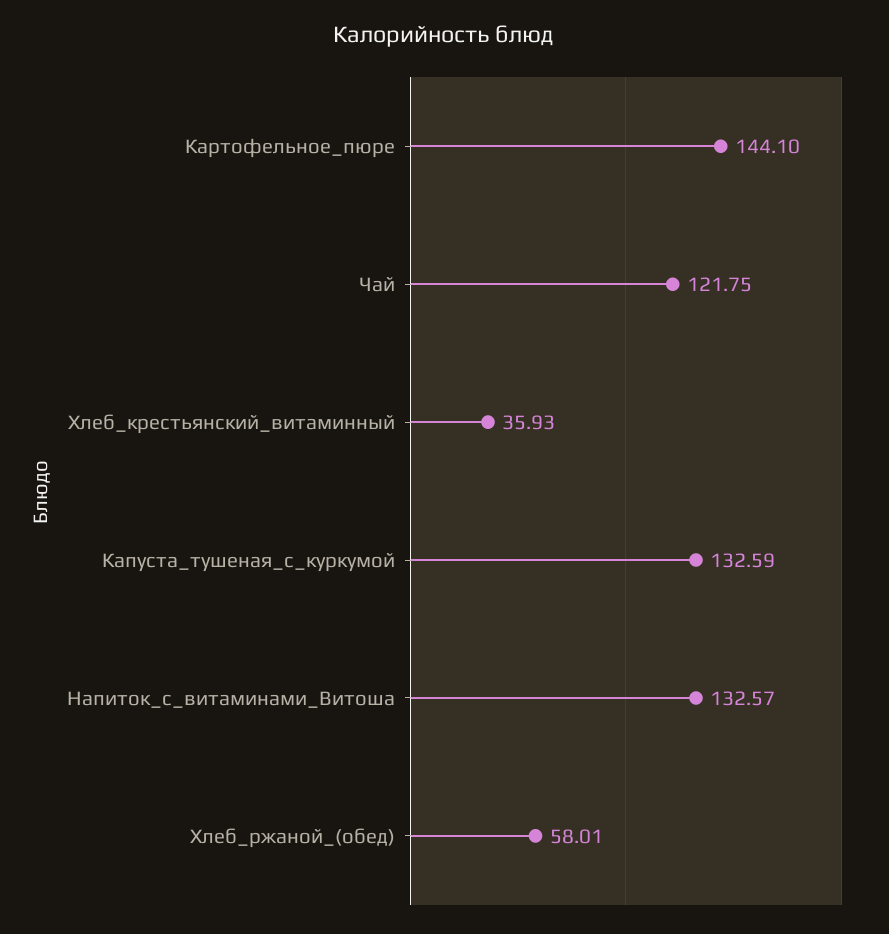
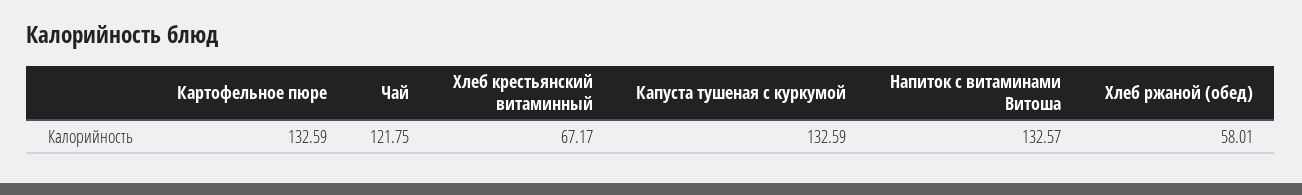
Картофельное_пюре: 144.1 -> 132.59
Хлеб_крестьянский_витаминный: 35.93 -> 67.17

